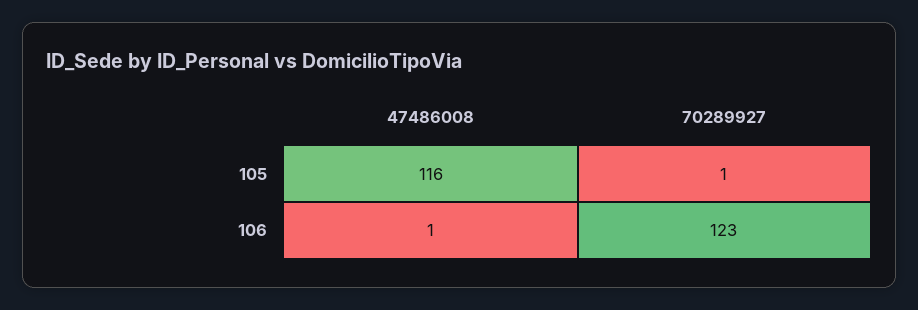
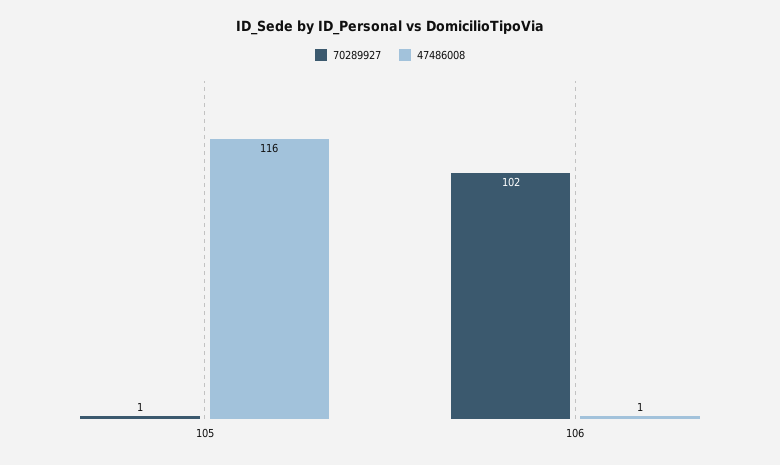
70289927, 106: 123 -> 102

